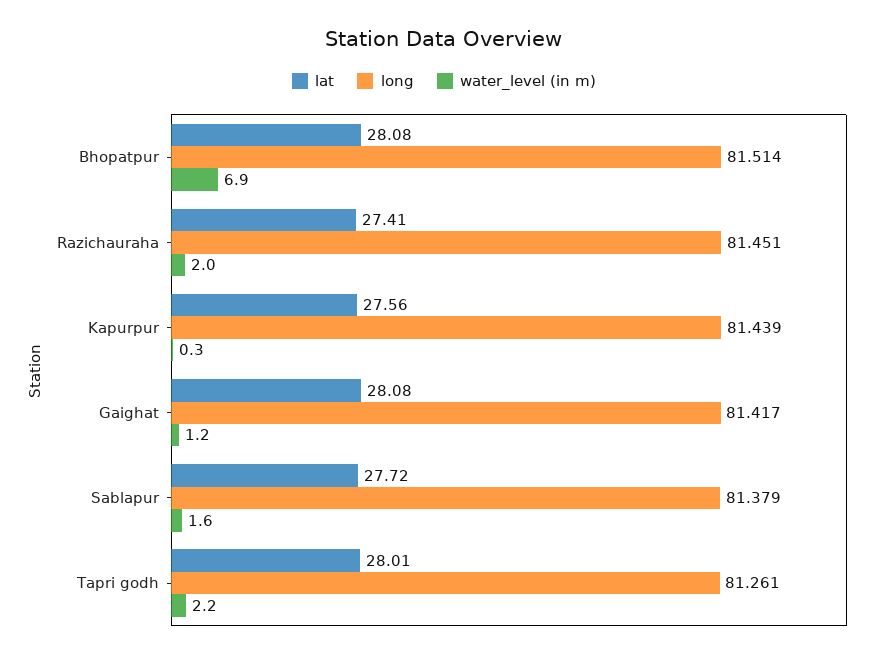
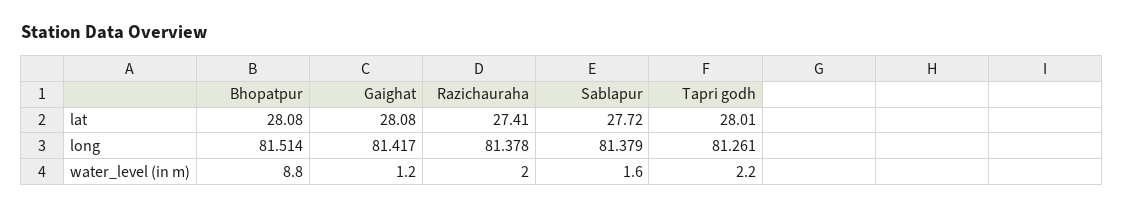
water_level (in m), Bhopatpur: 6.9 -> 8.8
long, Razichauraha: 81.451 -> 81.378
lat, Kapurpur: 27.56 -> none
long, Kapurpur: 81.439 -> none
water_level (in m), Kapurpur: 0.3 -> none

